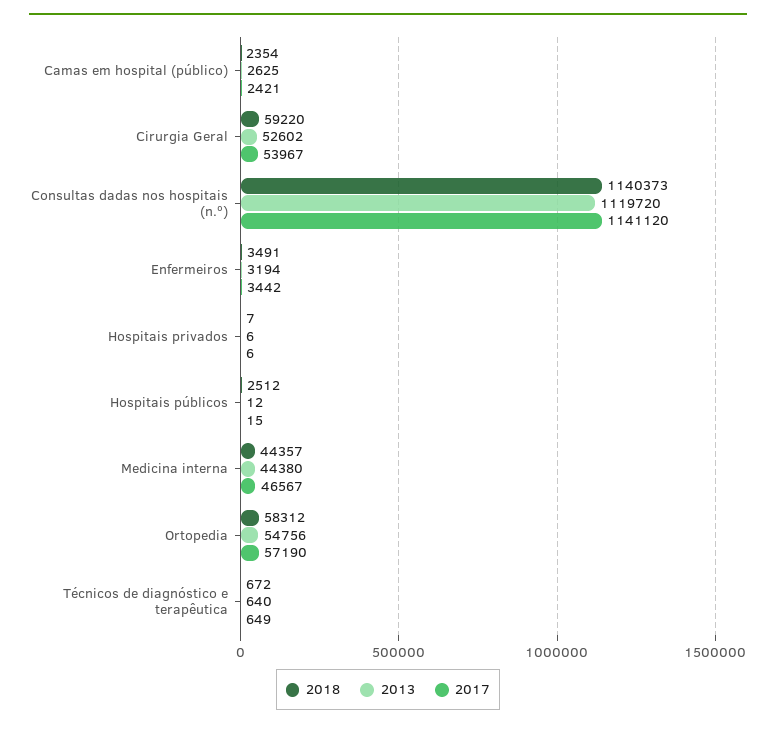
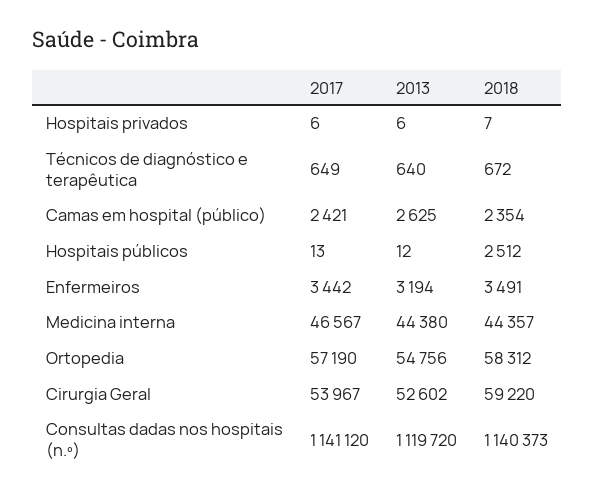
2017, Hospitais públicos: 15 -> 13

